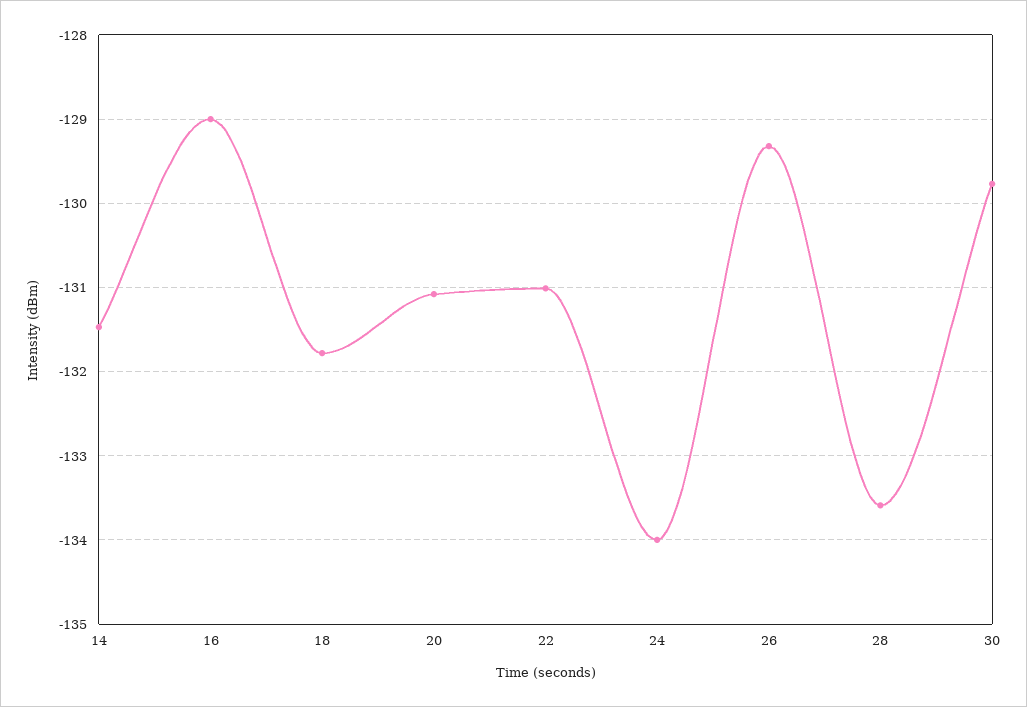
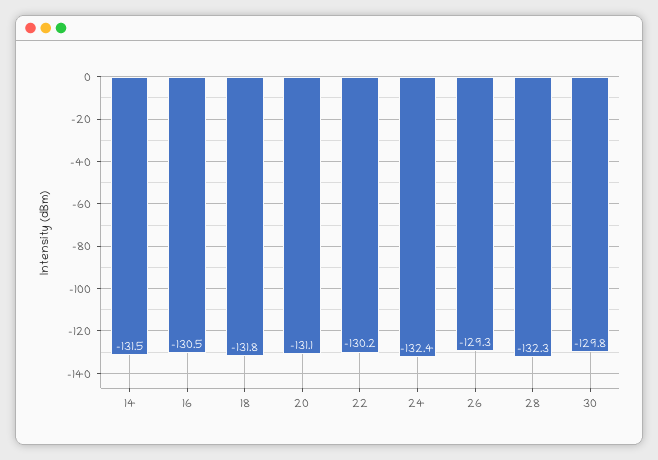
16: -129 -> -130.5
22: -131 -> -130.2
24: -134 -> -132.4
28: -133.6 -> -132.3

